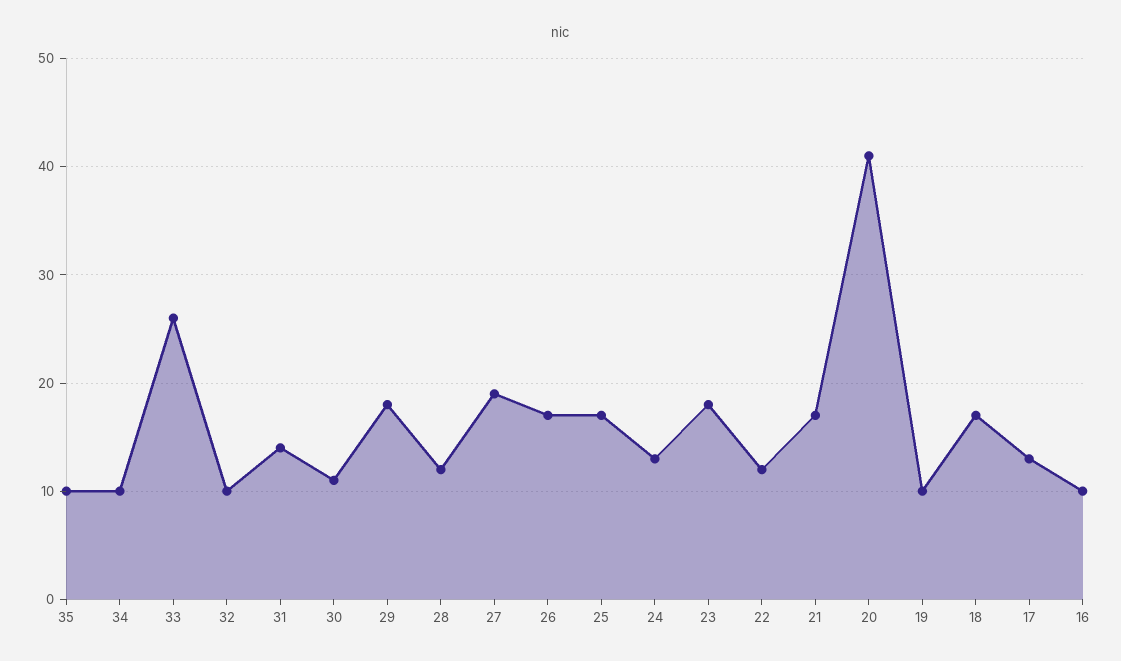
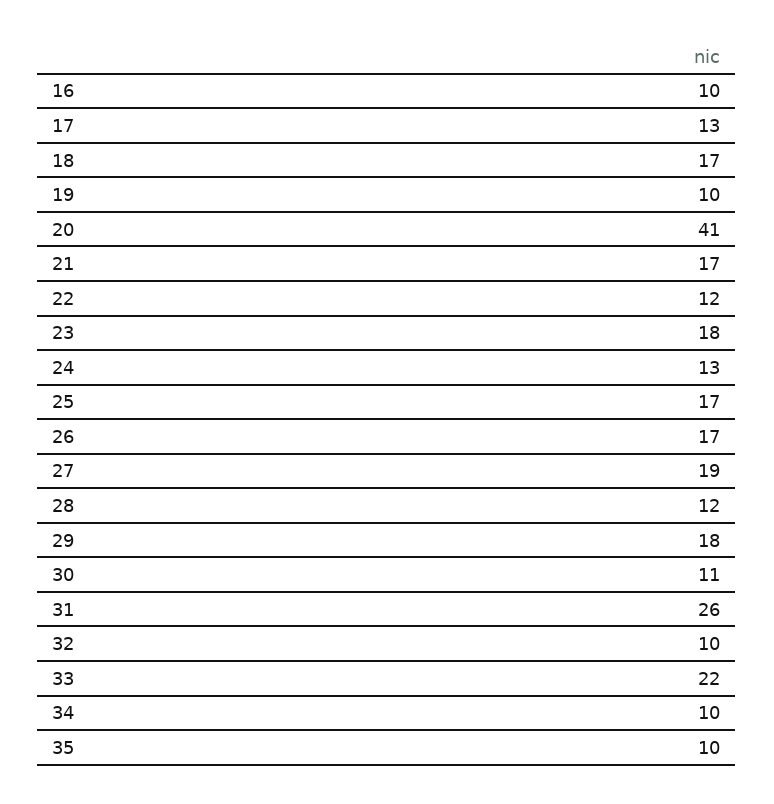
33: 26 -> 22
31: 14 -> 26

